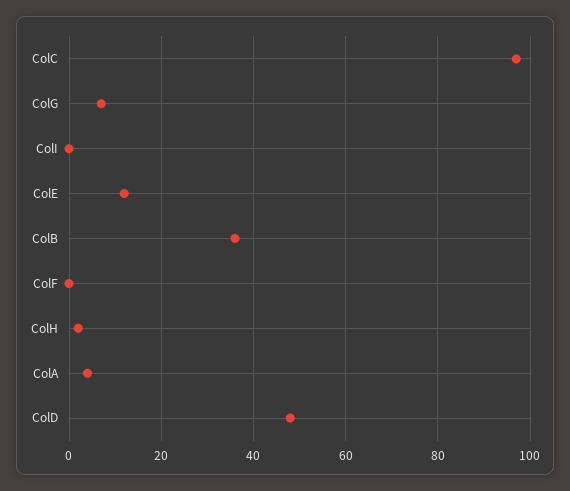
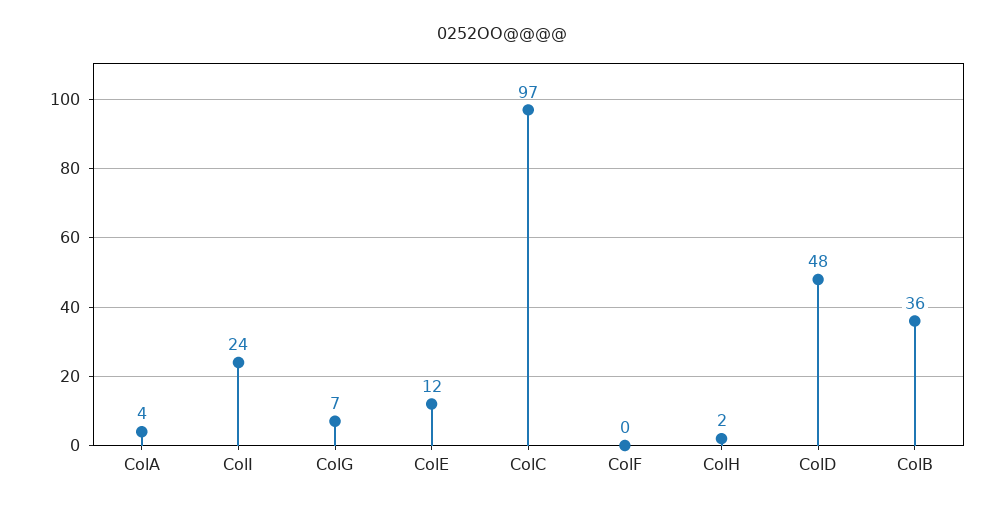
ColI: 0 -> 24

